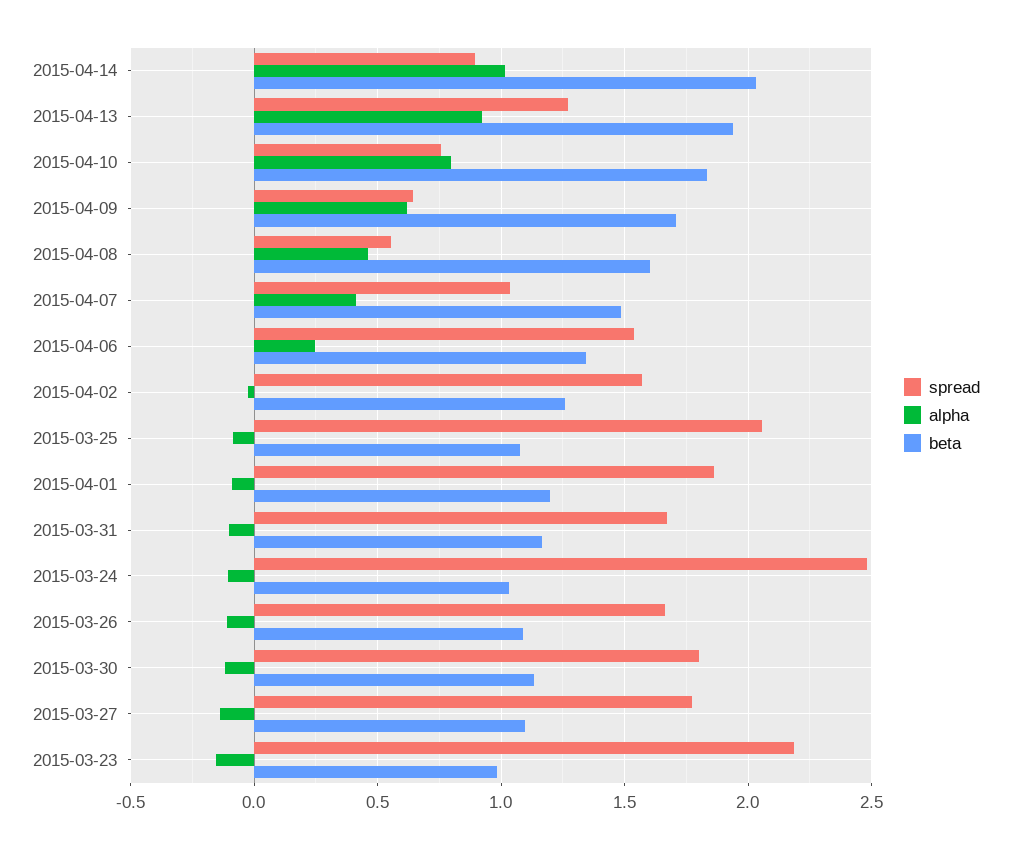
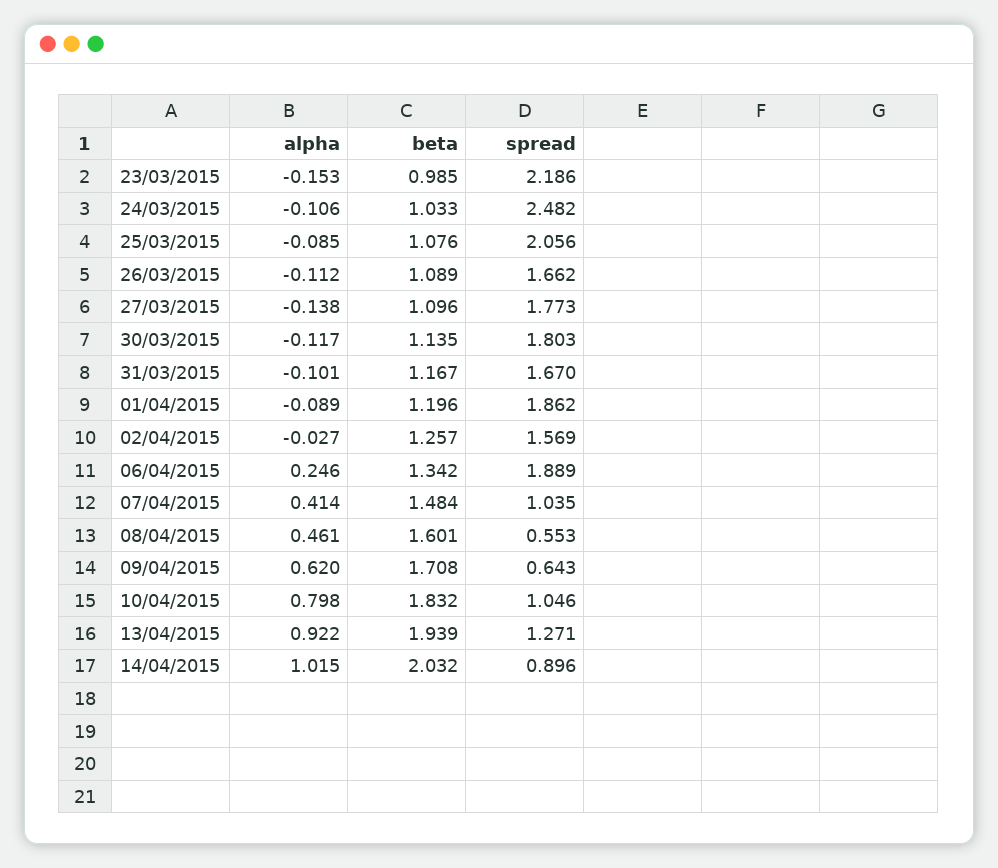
spread, 2015-04-10: 0.75 -> 1.046
spread, 2015-04-06: 1.55 -> 1.889

